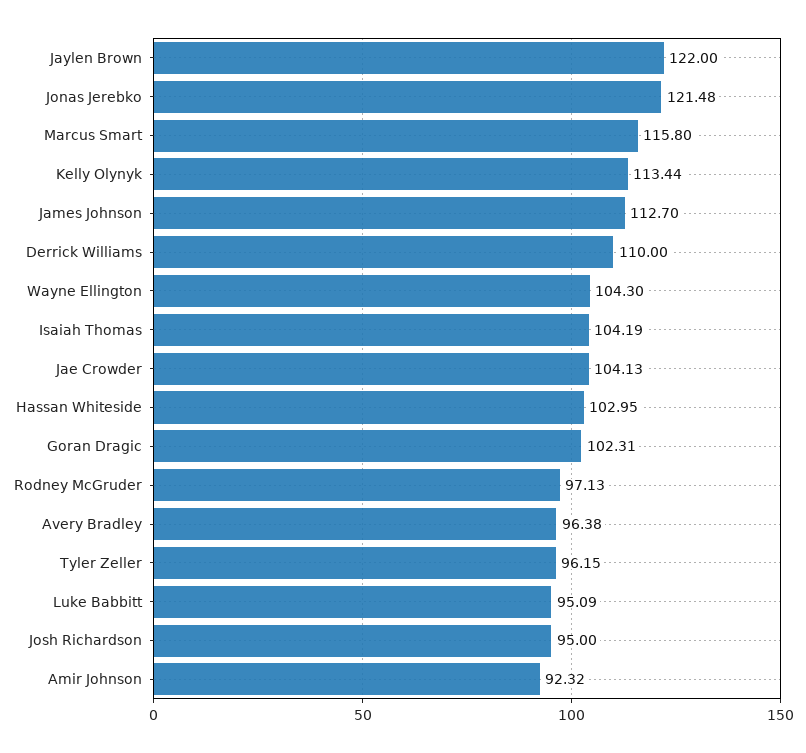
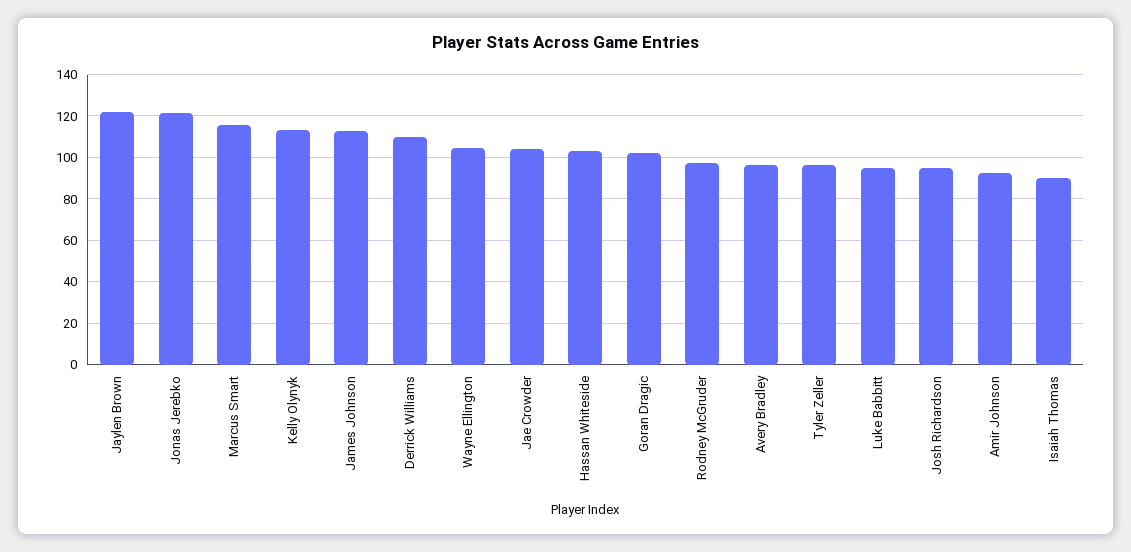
Isaiah Thomas: 104.19 -> 90

